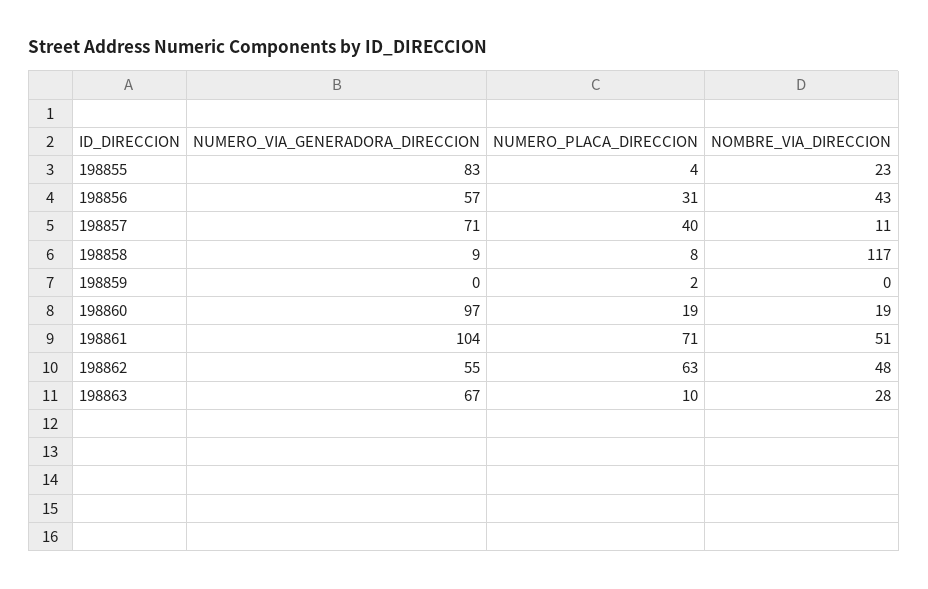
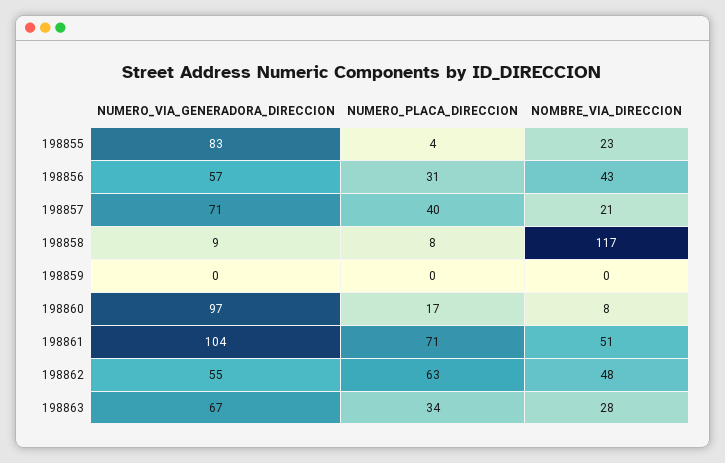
NOMBRE_VIA_DIRECCION, 198857: 11 -> 21
NUMERO_PLACA_DIRECCION, 198859: 2 -> 0
NUMERO_PLACA_DIRECCION, 198860: 19 -> 17
NOMBRE_VIA_DIRECCION, 198860: 19 -> 8
NUMERO_PLACA_DIRECCION, 198863: 10 -> 34

